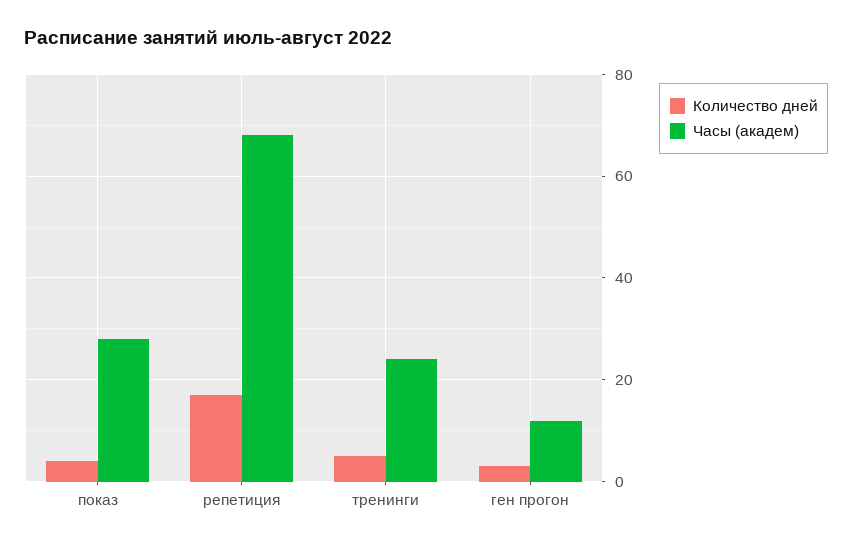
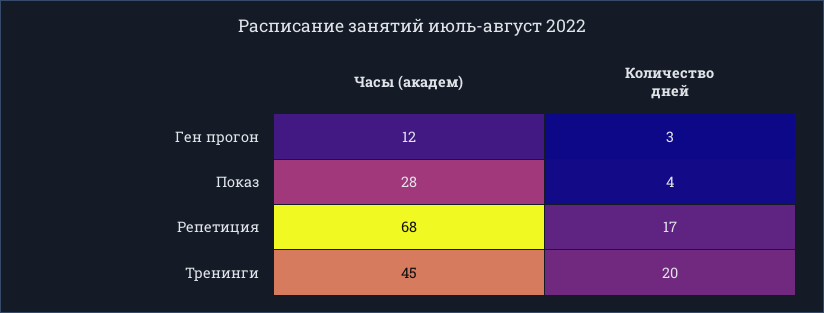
Количество дней, тренинги: 5 -> 20
Часы (академ), тренинги: 25 -> 45

